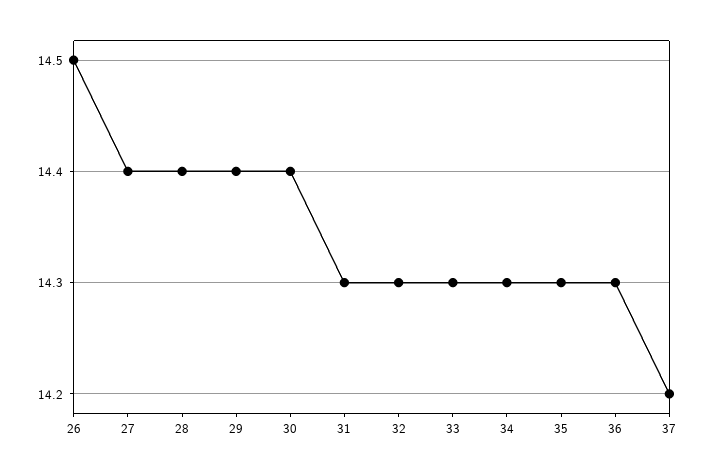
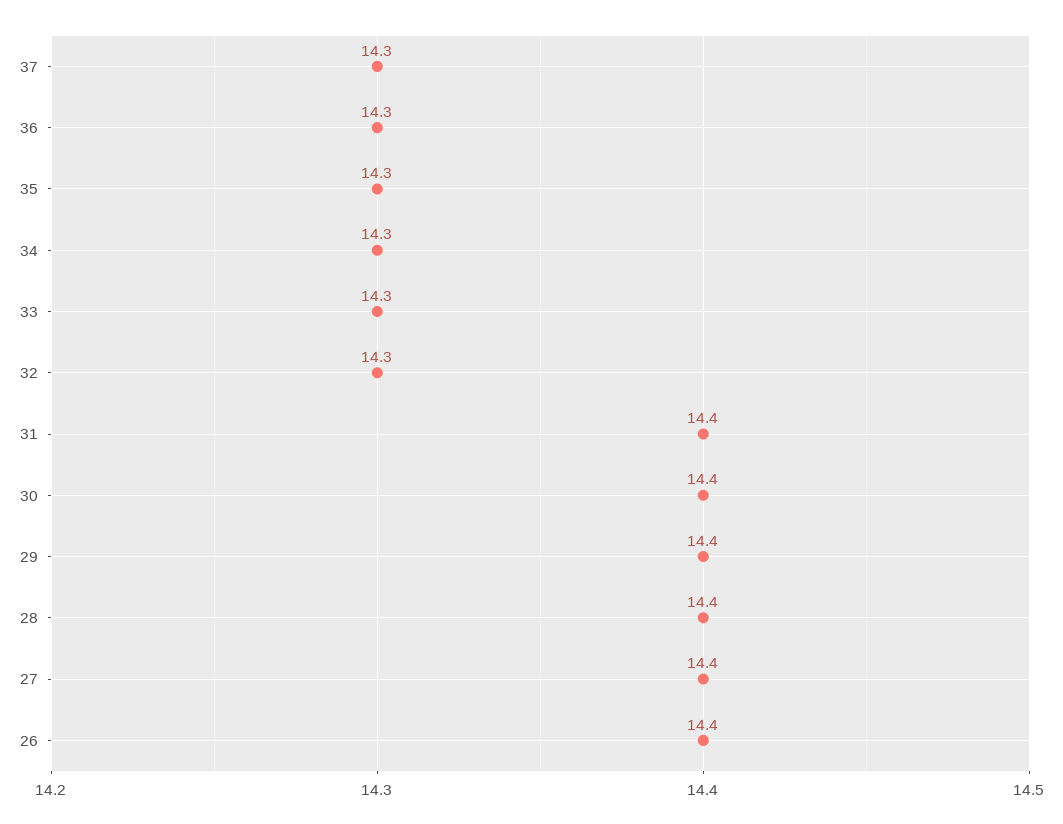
26: 14.5 -> 14.4
31: 14.3 -> 14.4
37: 14.2 -> 14.3

